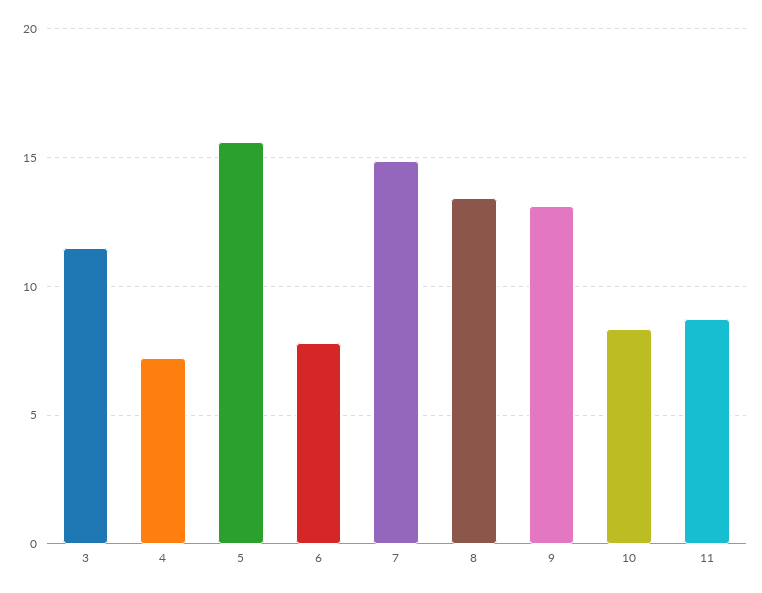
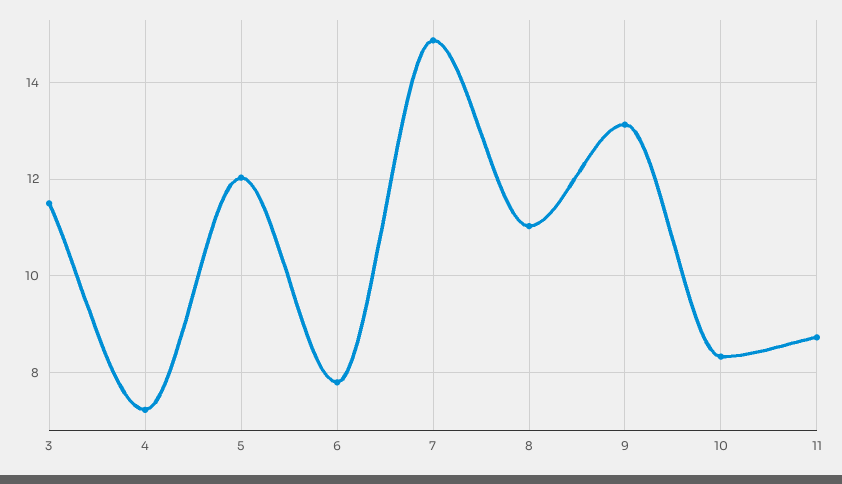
5: 15.5 -> 12
8: 13.5 -> 11

